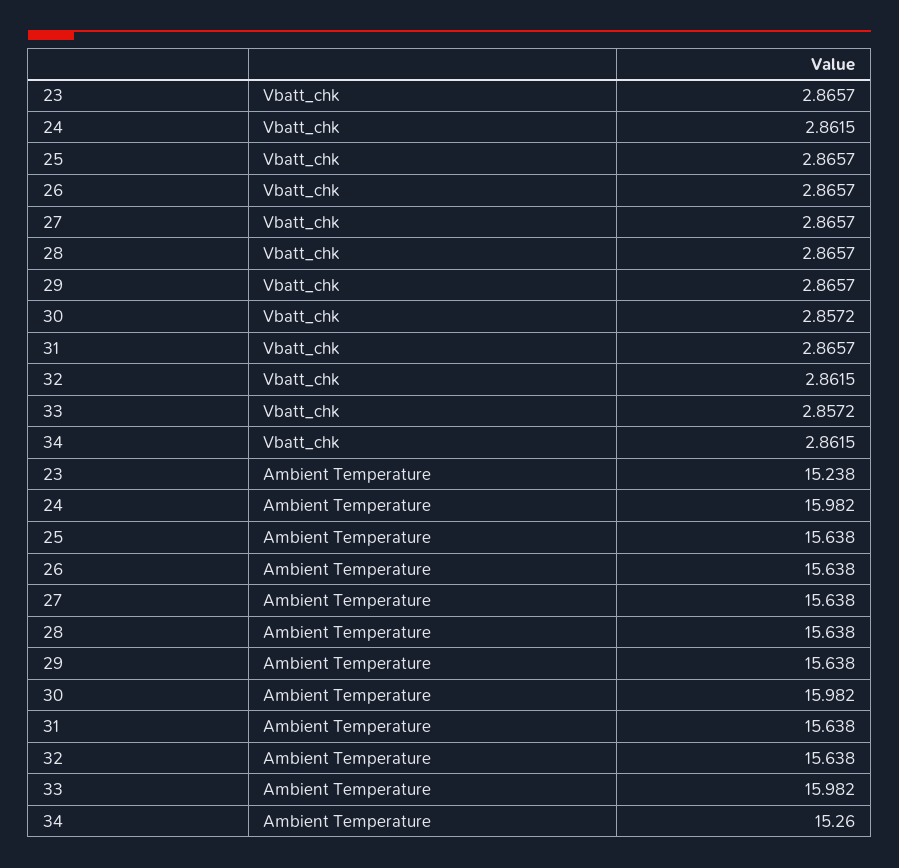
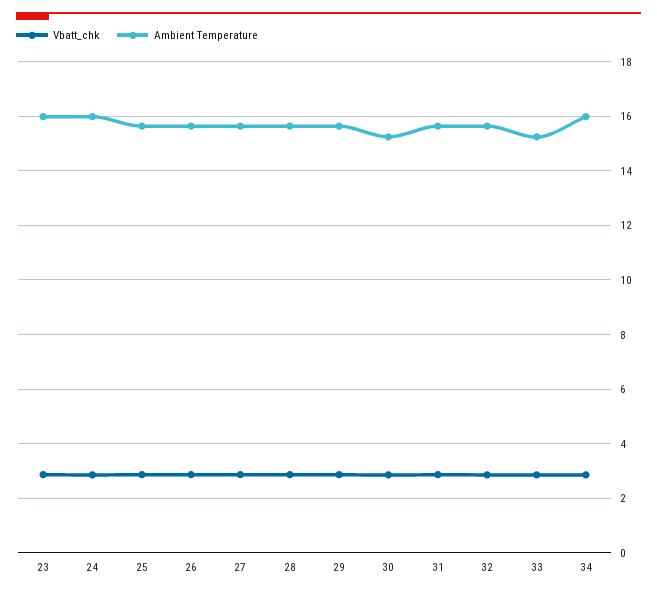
Ambient Temperature, 23: 15.238 -> 16
Ambient Temperature, 30: 15.982 -> 15.25
Ambient Temperature, 33: 15.982 -> 15.25
Ambient Temperature, 34: 15.26 -> 16

